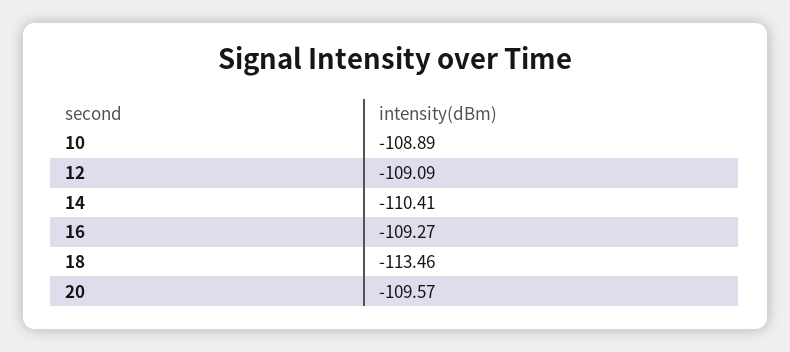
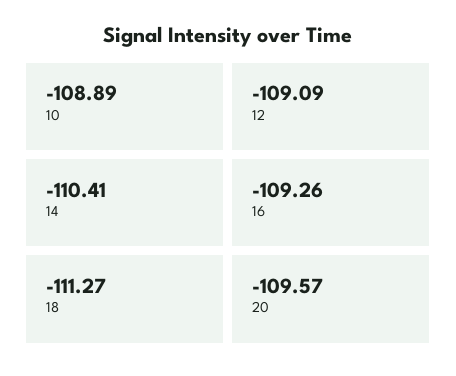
16: -109.27 -> -109.26
18: -113.46 -> -111.27

